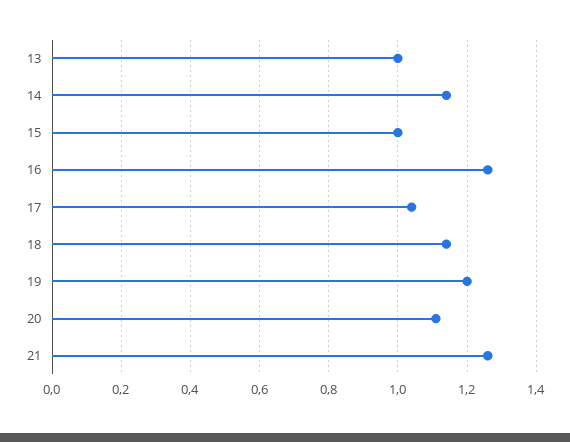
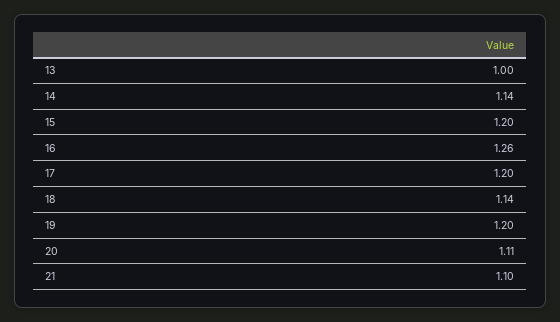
15: 1 -> 1.2
17: 1.05 -> 1.2
21: 1.25 -> 1.1

